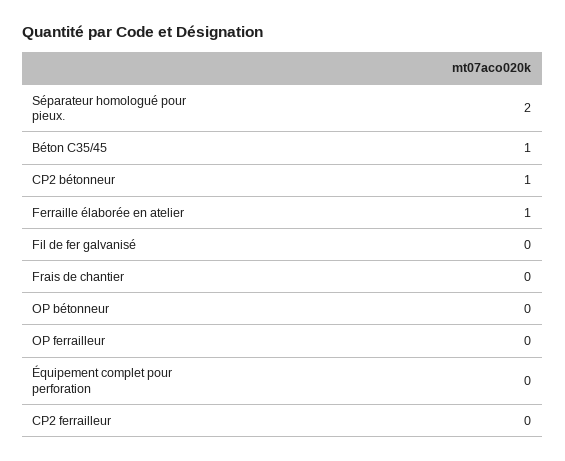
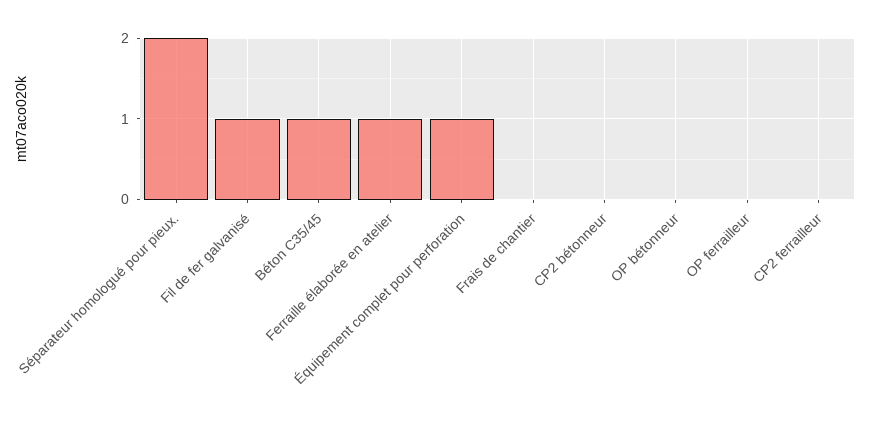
CP2 bétonneur: 1 -> 0
Fil de fer galvanisé: 0 -> 1
Équipement complet pour perforation: 0 -> 1

